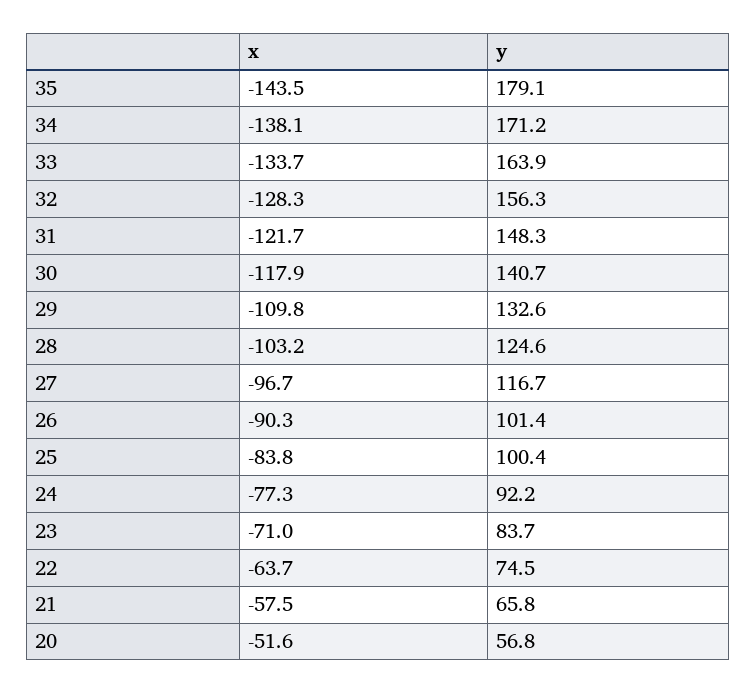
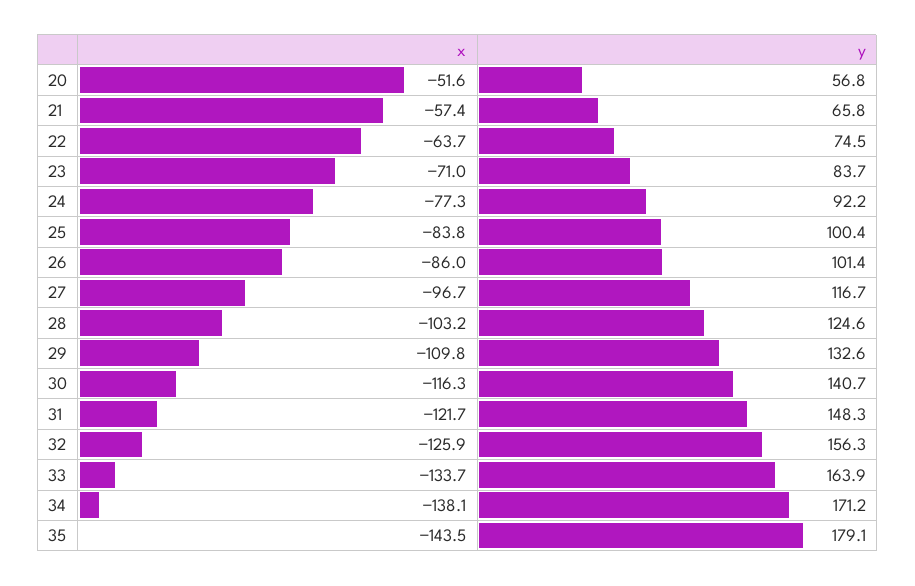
x, 32: -128.3 -> -125.9
x, 30: -117.9 -> -116.3
x, 26: -90.3 -> -86
x, 21: -57.5 -> -57.4

